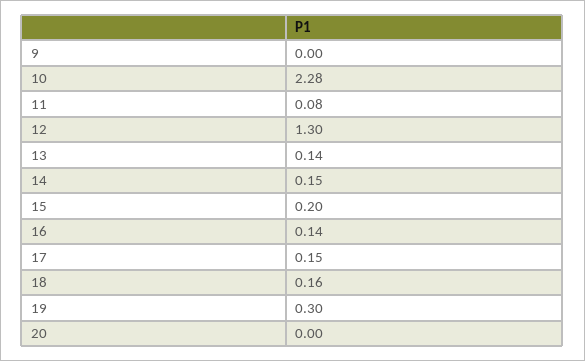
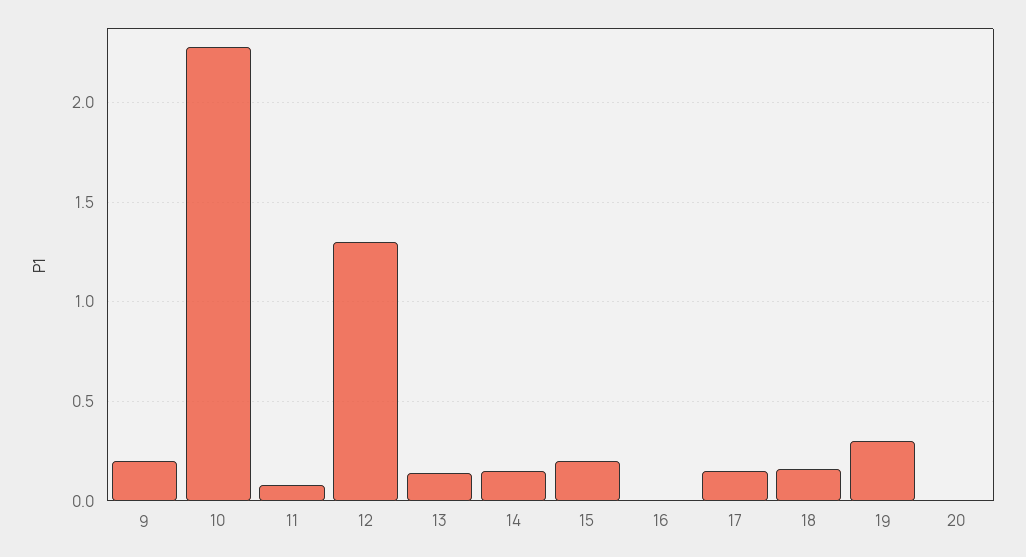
9: 0 -> 0.2
16: 0.14 -> 0

